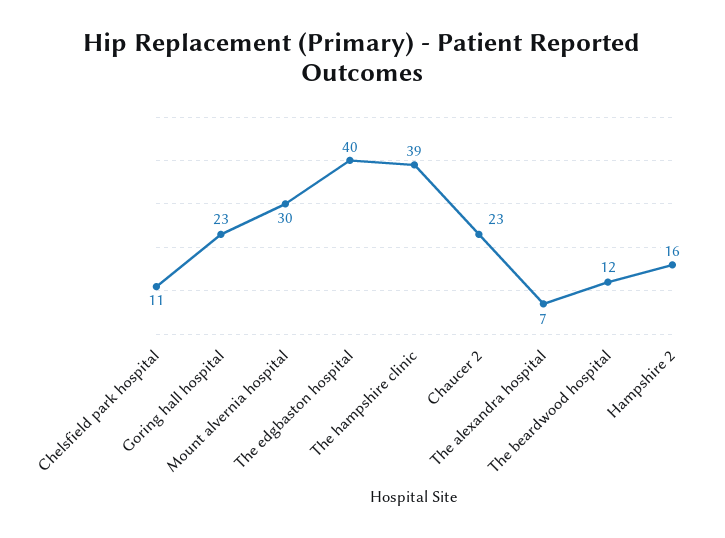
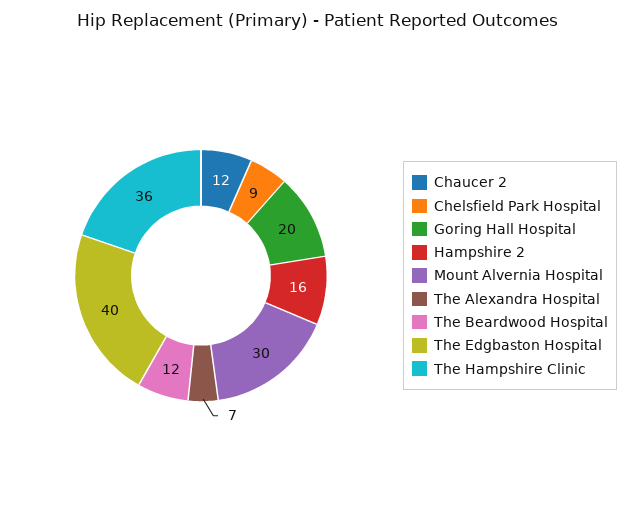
Chelsfield park hospital: 11 -> 9
Goring hall hospital: 23 -> 20
The hampshire clinic: 39 -> 36
Chaucer 2: 23 -> 12

